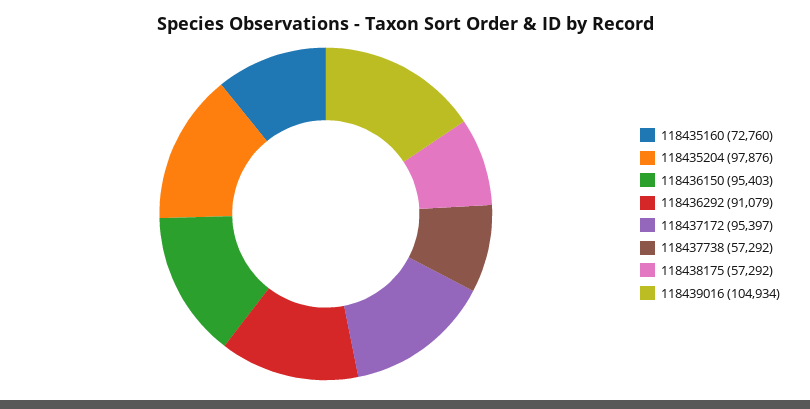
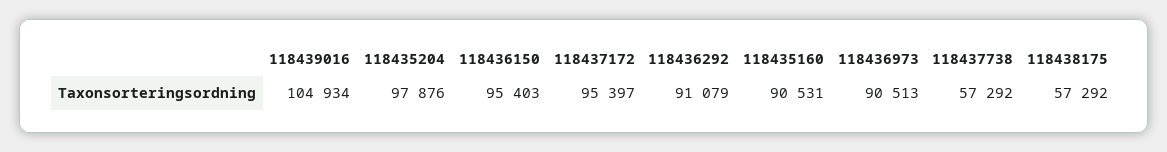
118435160: 72760 -> 90531
118436973: none -> 90513

